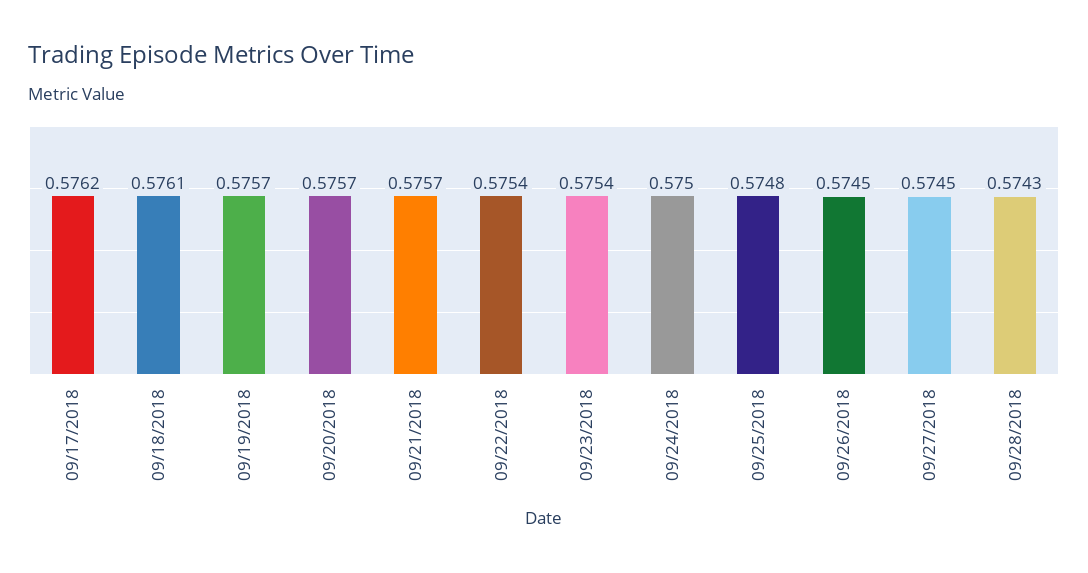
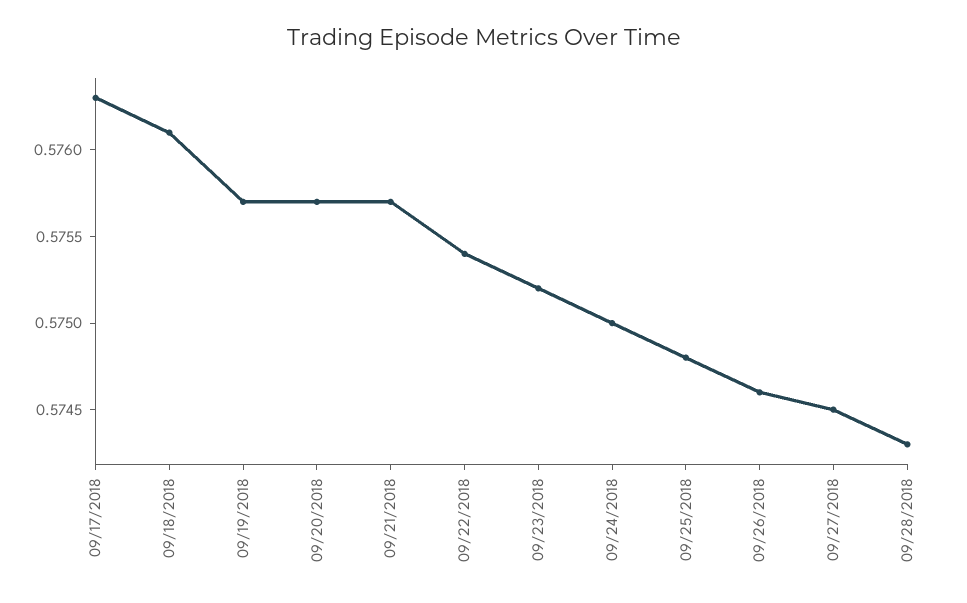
09/17/2018: 0.5762 -> 0.5763
09/23/2018: 0.5754 -> 0.5752
09/26/2018: 0.5745 -> 0.5746

